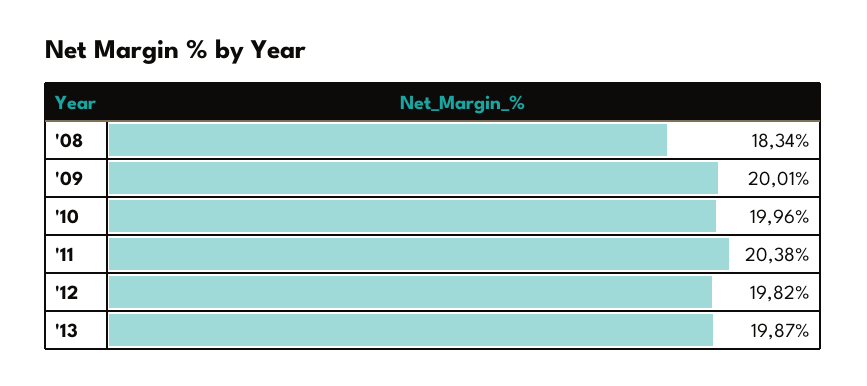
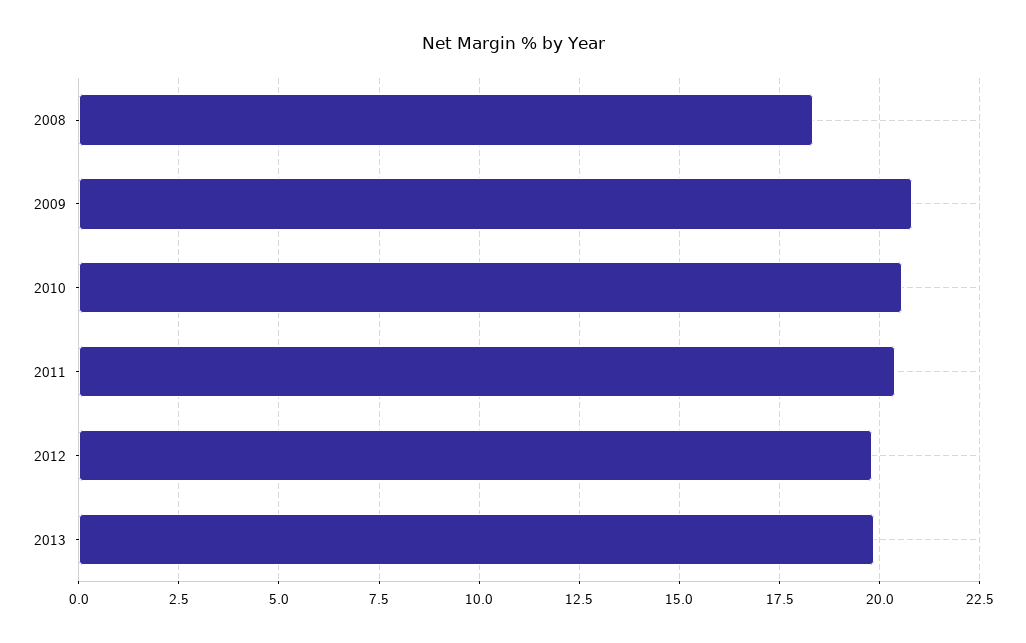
'09: 20.01 -> 20.75
'10: 19.96 -> 20.5

